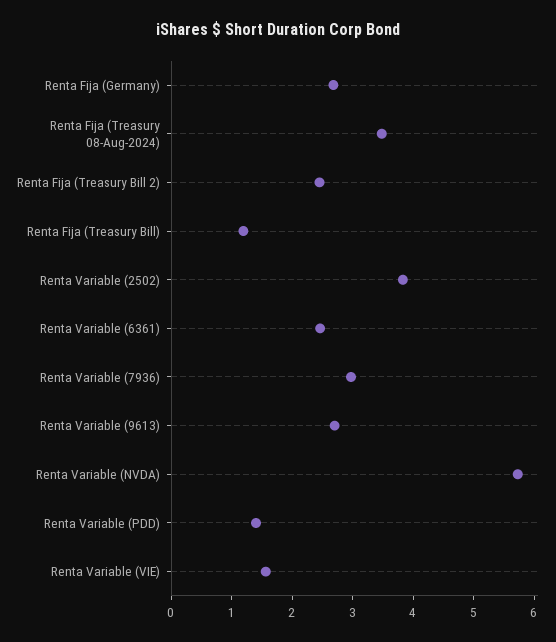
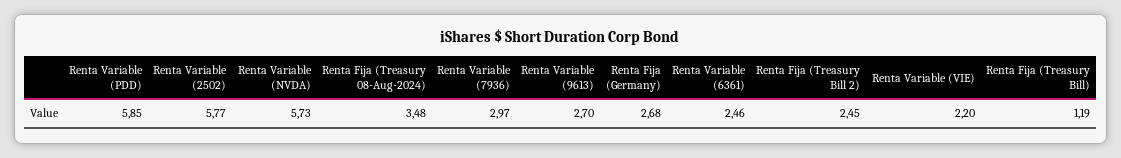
Renta Variable (2502): 3.8 -> 5.77
Renta Variable (PDD): 1.4 -> 5.85
Renta Variable (VIE): 1.6 -> 2.2

